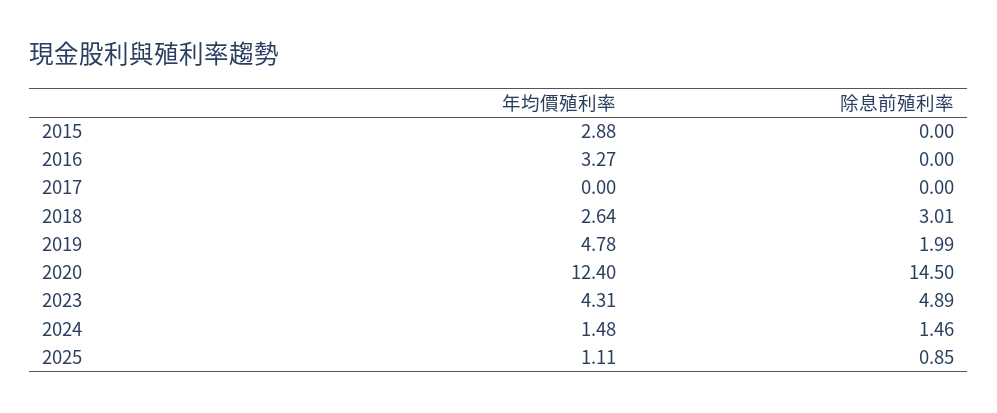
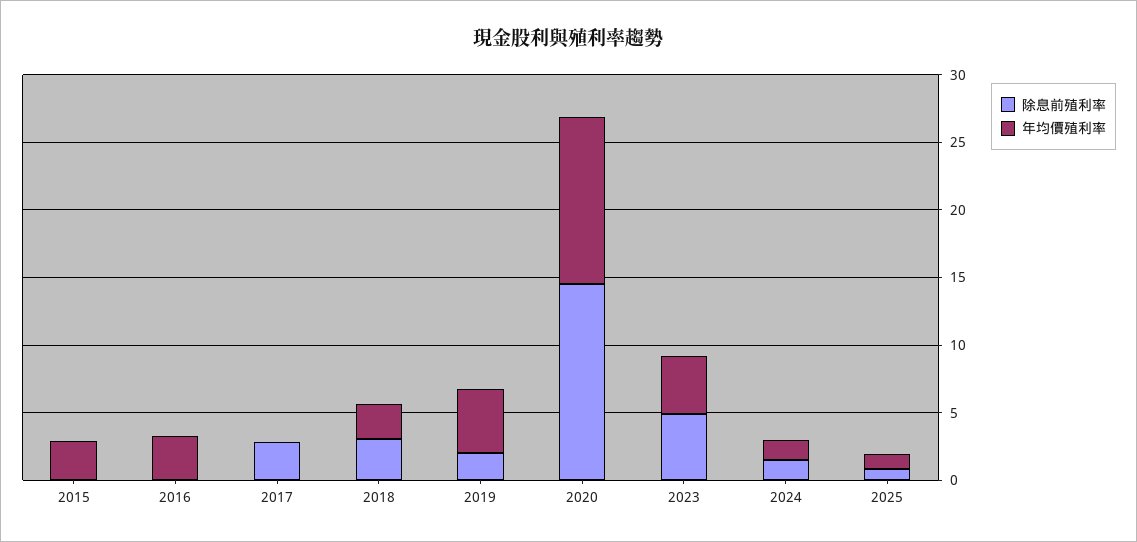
除息前殖利率, 2017: 0 -> 3

